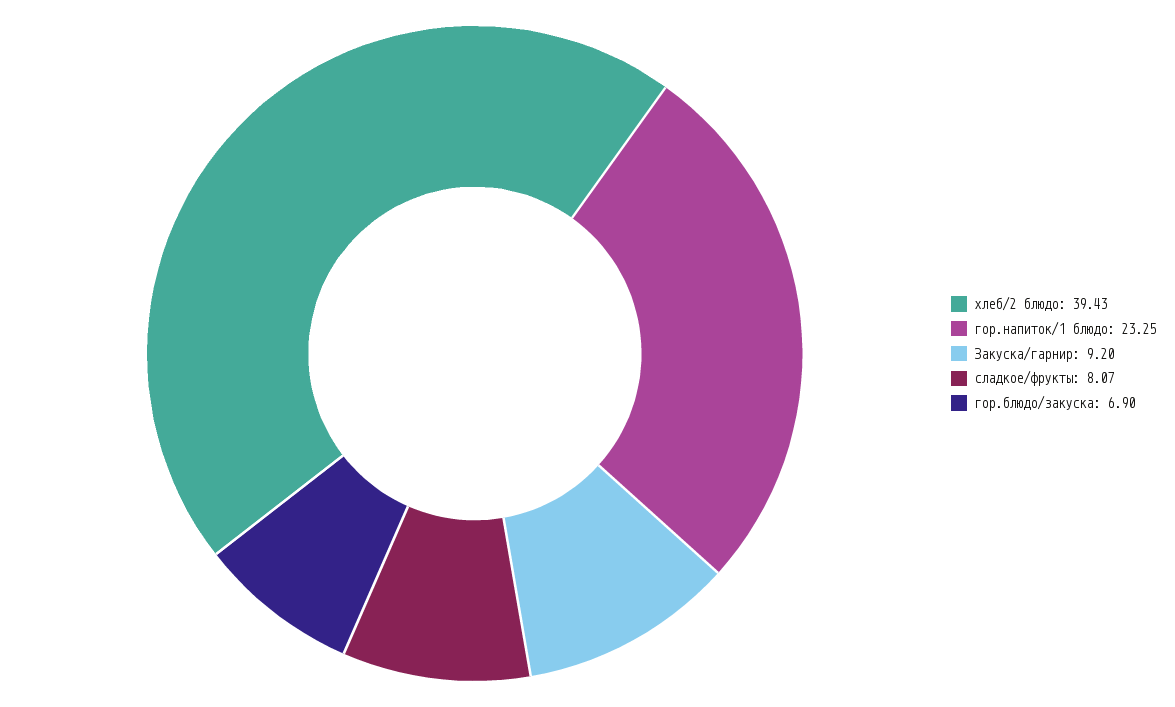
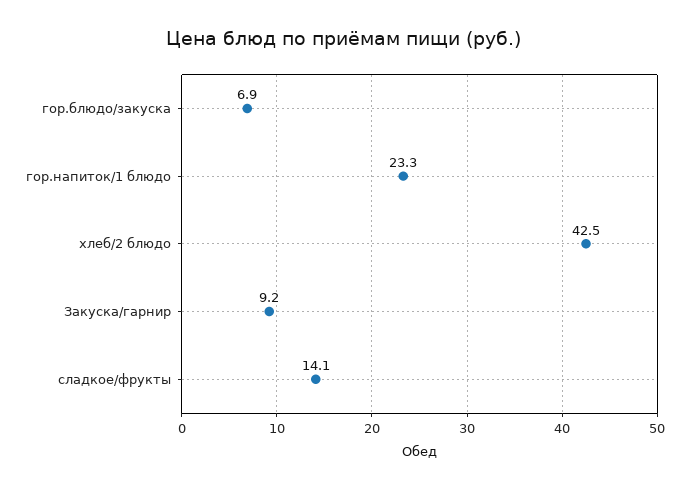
хлеб/2 блюдо: 39.43 -> 42.5
сладкое/фрукты: 8.07 -> 14.1

